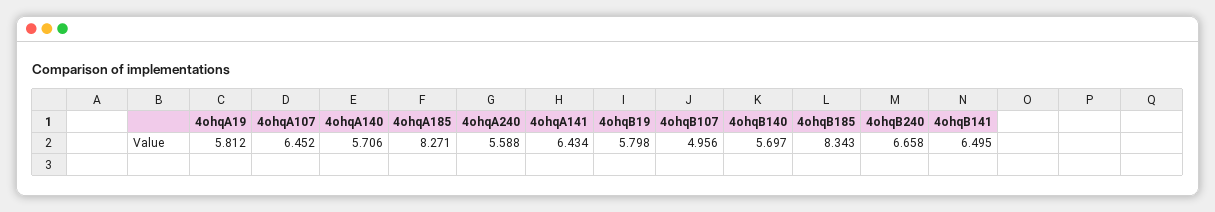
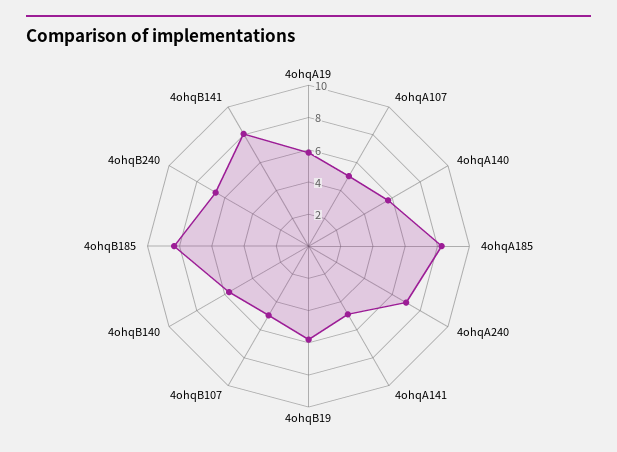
4ohqA107: 6.452 -> 5
4ohqA240: 5.588 -> 7
4ohqA141: 6.434 -> 5
4ohqB141: 6.495 -> 8

